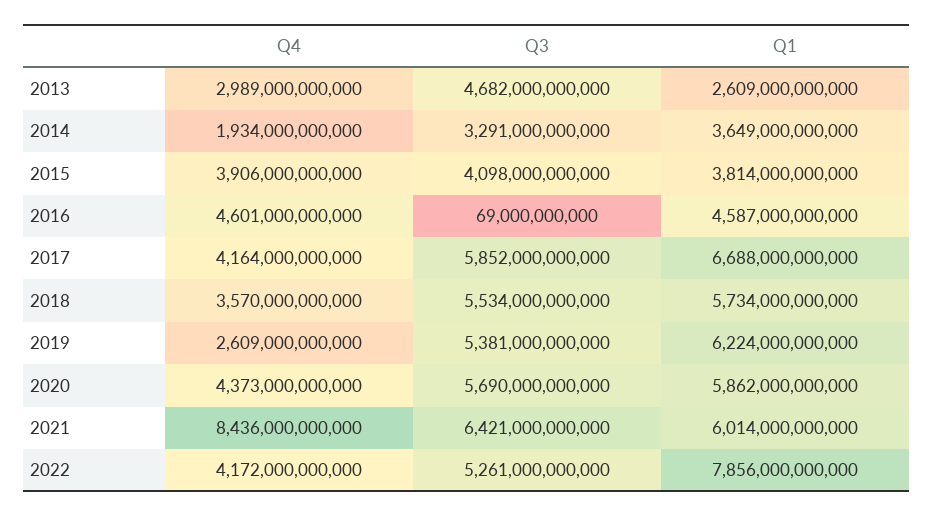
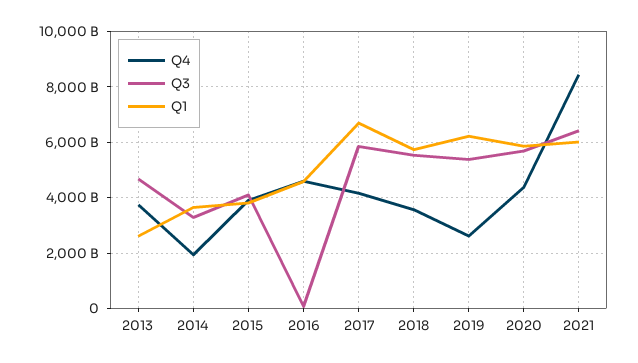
Q4, 2013: 2989000000000 -> 3750000000000
Q4, 2022: 4172000000000 -> none
Q3, 2022: 5261000000000 -> none
Q1, 2022: 7856000000000 -> none

